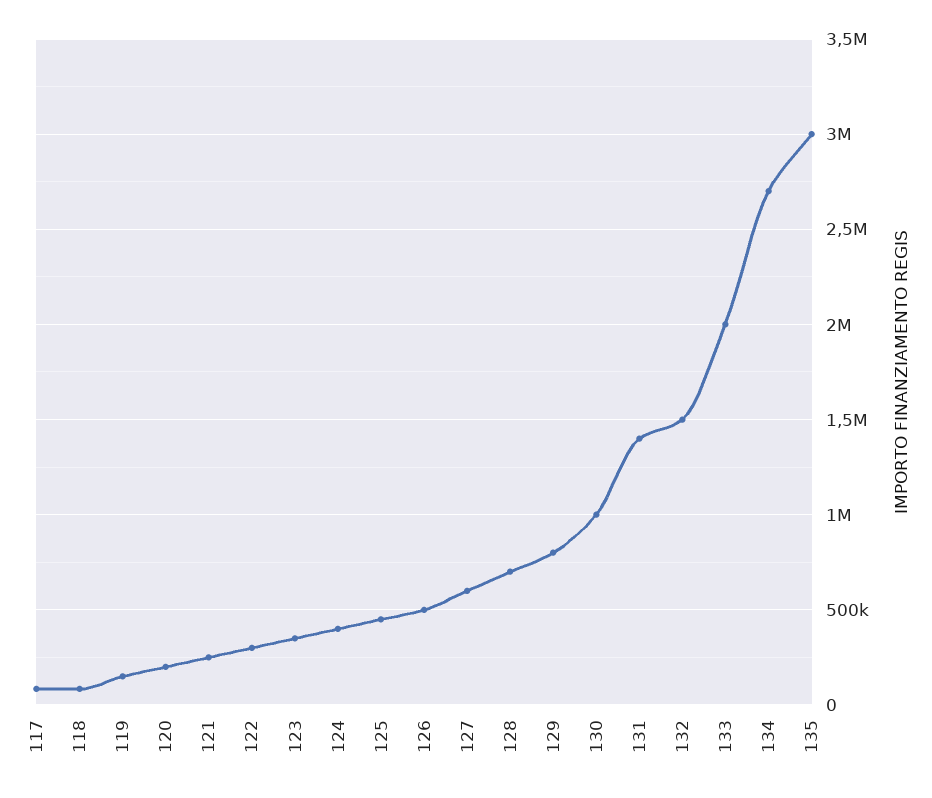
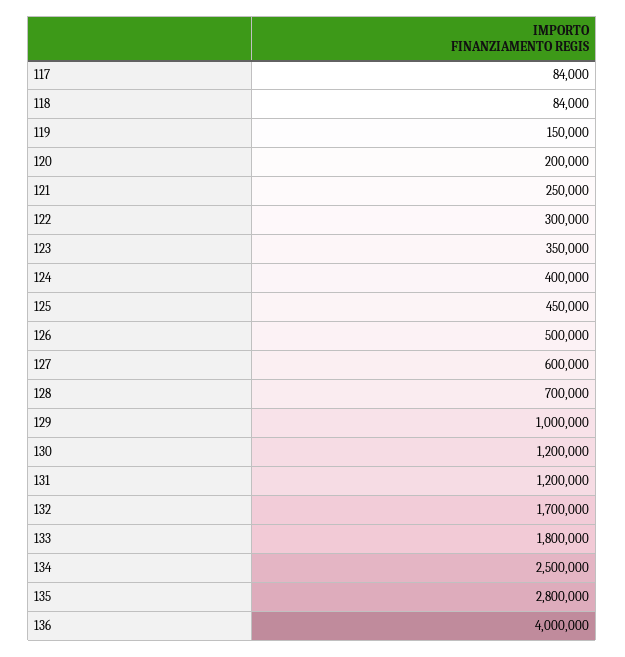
129: 800000 -> 1000000
130: 1000000 -> 1200000
131: 1400000 -> 1200000
132: 1500000 -> 1700000
133: 2000000 -> 1800000
134: 2700000 -> 2500000
135: 3000000 -> 2800000
136: none -> 4000000

